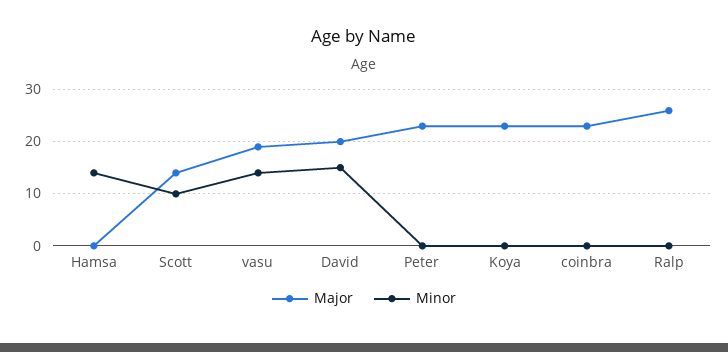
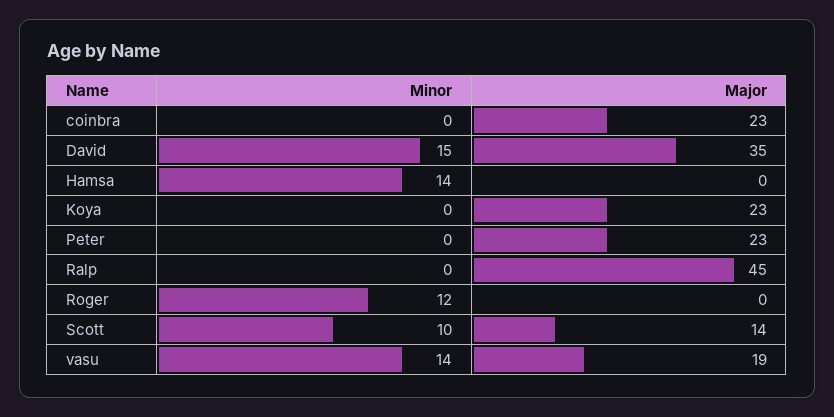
Major, David: 20 -> 35
Major, Ralp: 25 -> 45
Minor, Roger: none -> 12
Major, Roger: none -> 0

